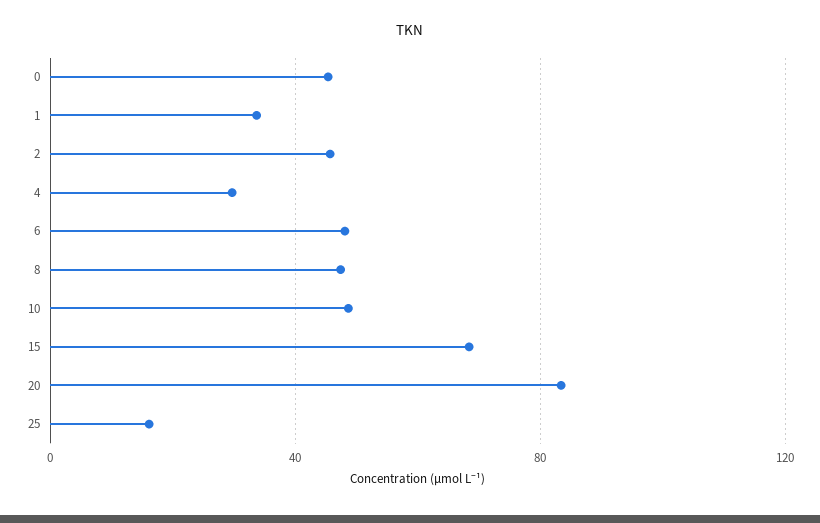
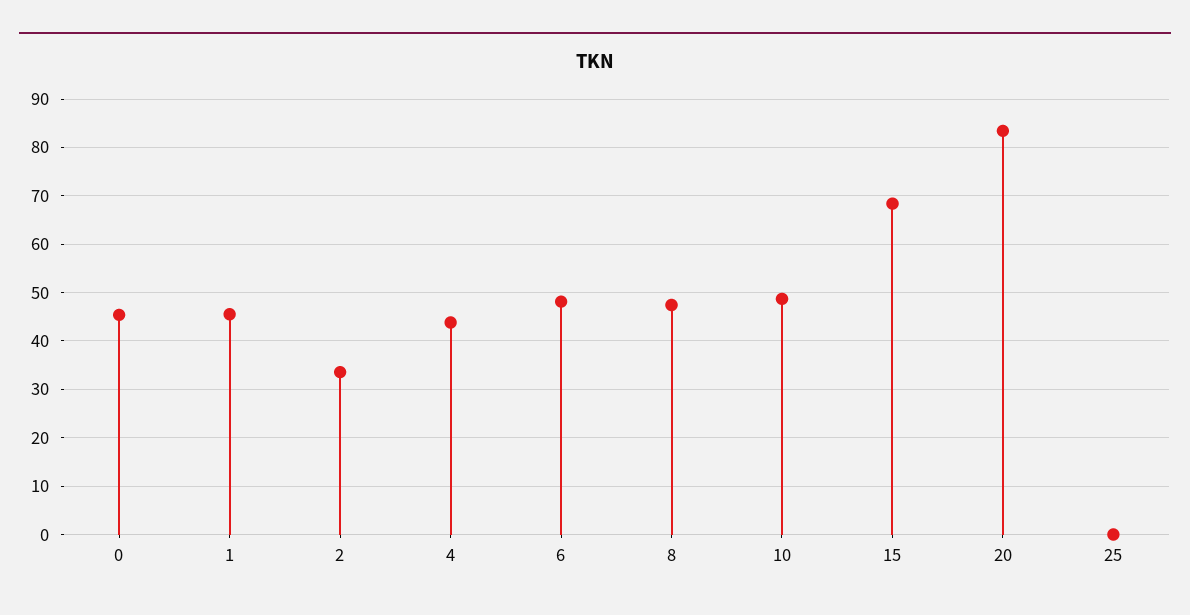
1: 35 -> 46
2: 45 -> 34
4: 30 -> 44
25: 15 -> 0

